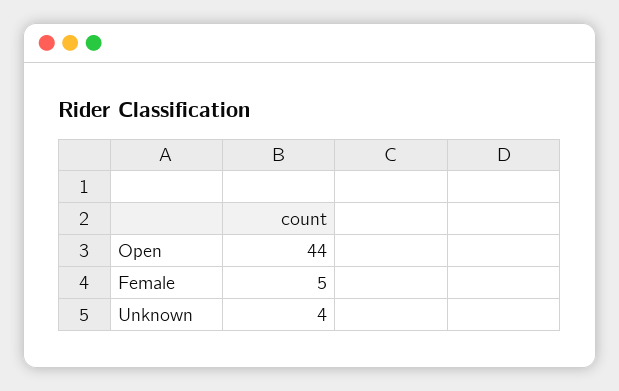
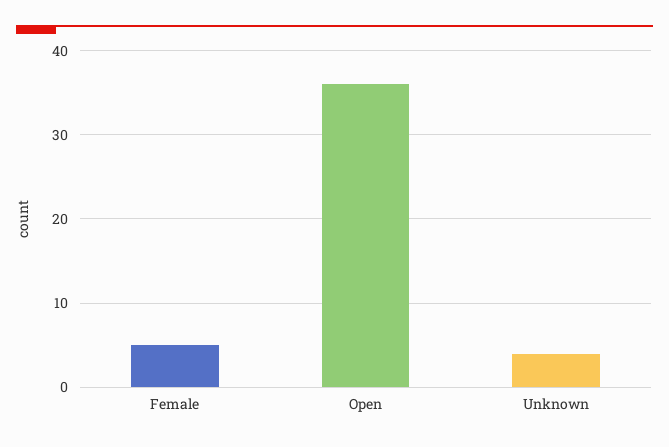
Open: 44 -> 36

